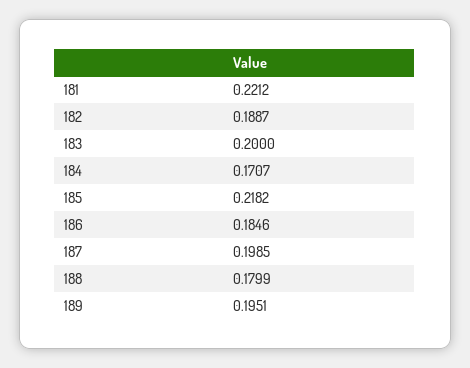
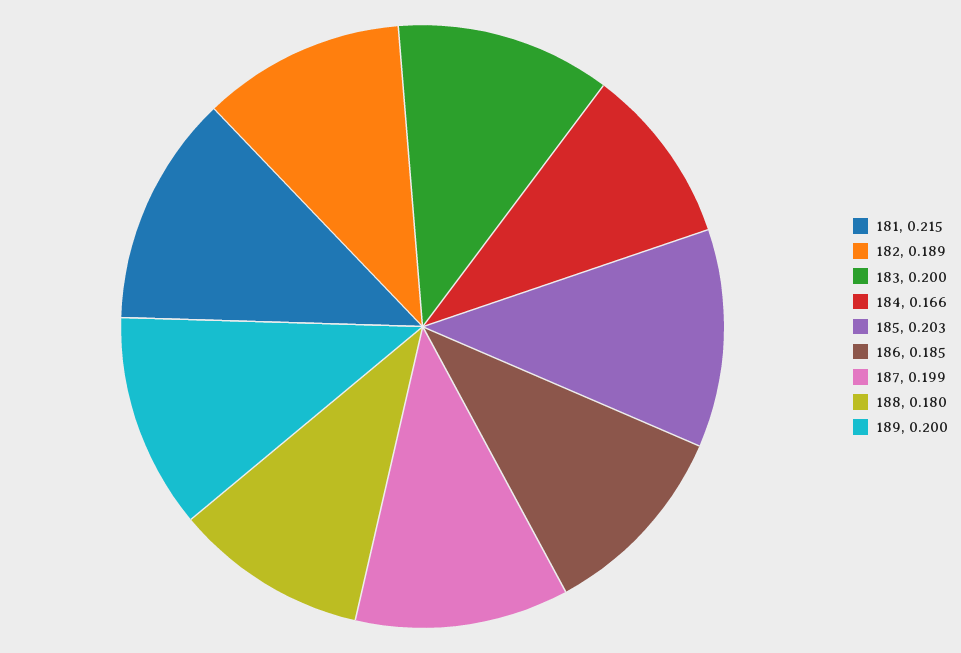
181: 0.2212 -> 0.215
184: 0.1707 -> 0.166
185: 0.2182 -> 0.203
189: 0.1951 -> 0.2

